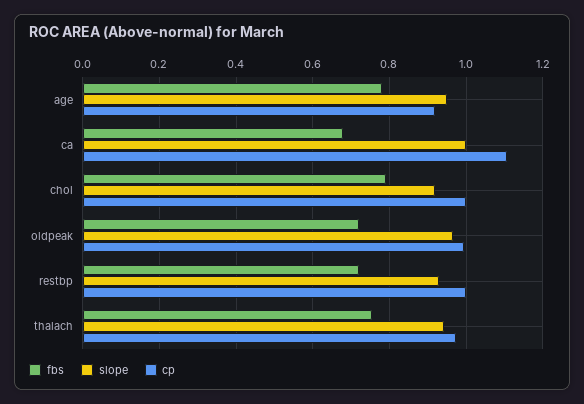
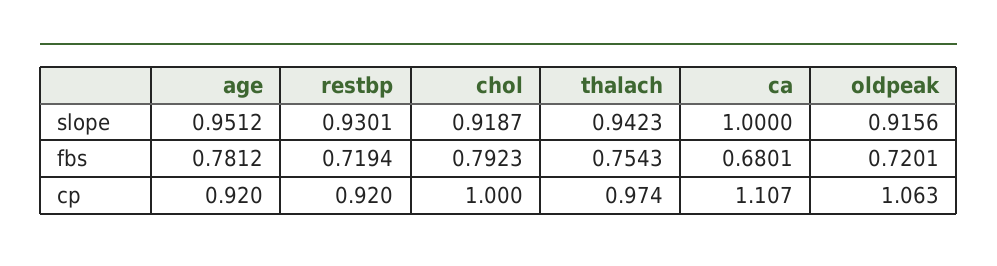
slope, oldpeak: 0.96 -> 0.9156
cp, oldpeak: 1 -> 1.063
cp, restbp: 1 -> 0.92

